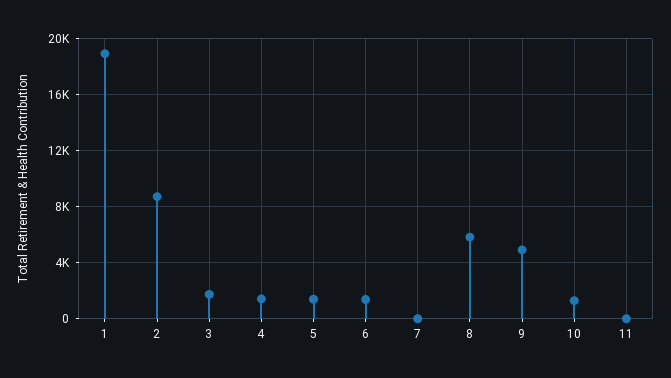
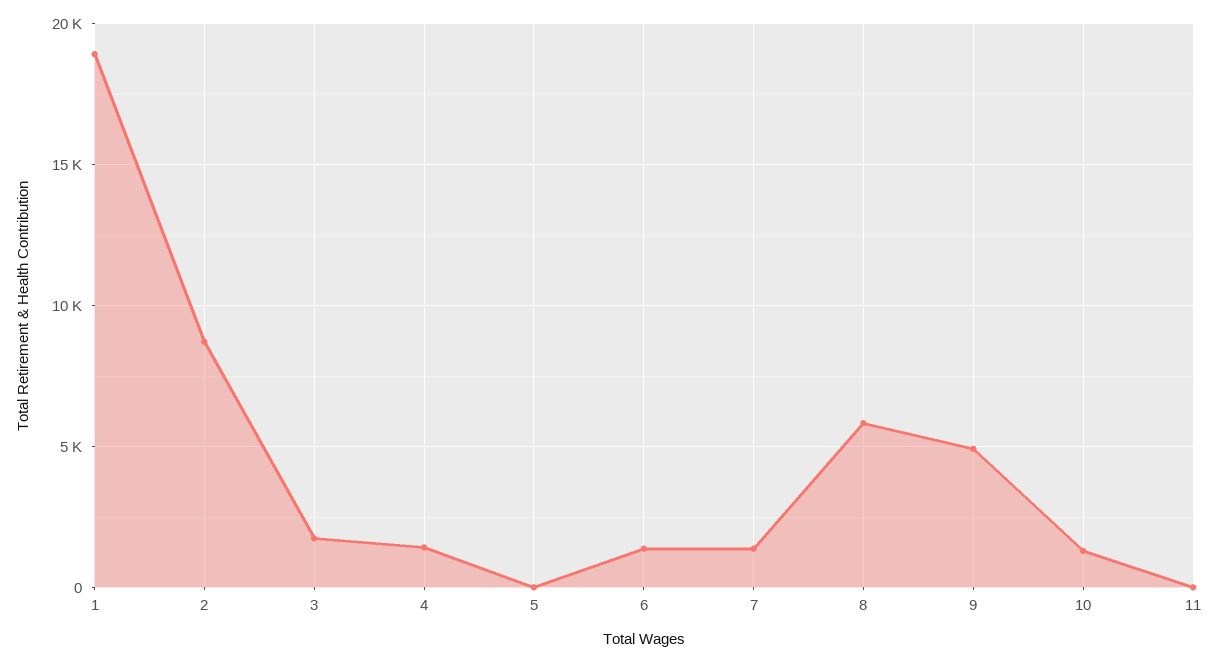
5: 1500 -> 0
7: 0 -> 1500

